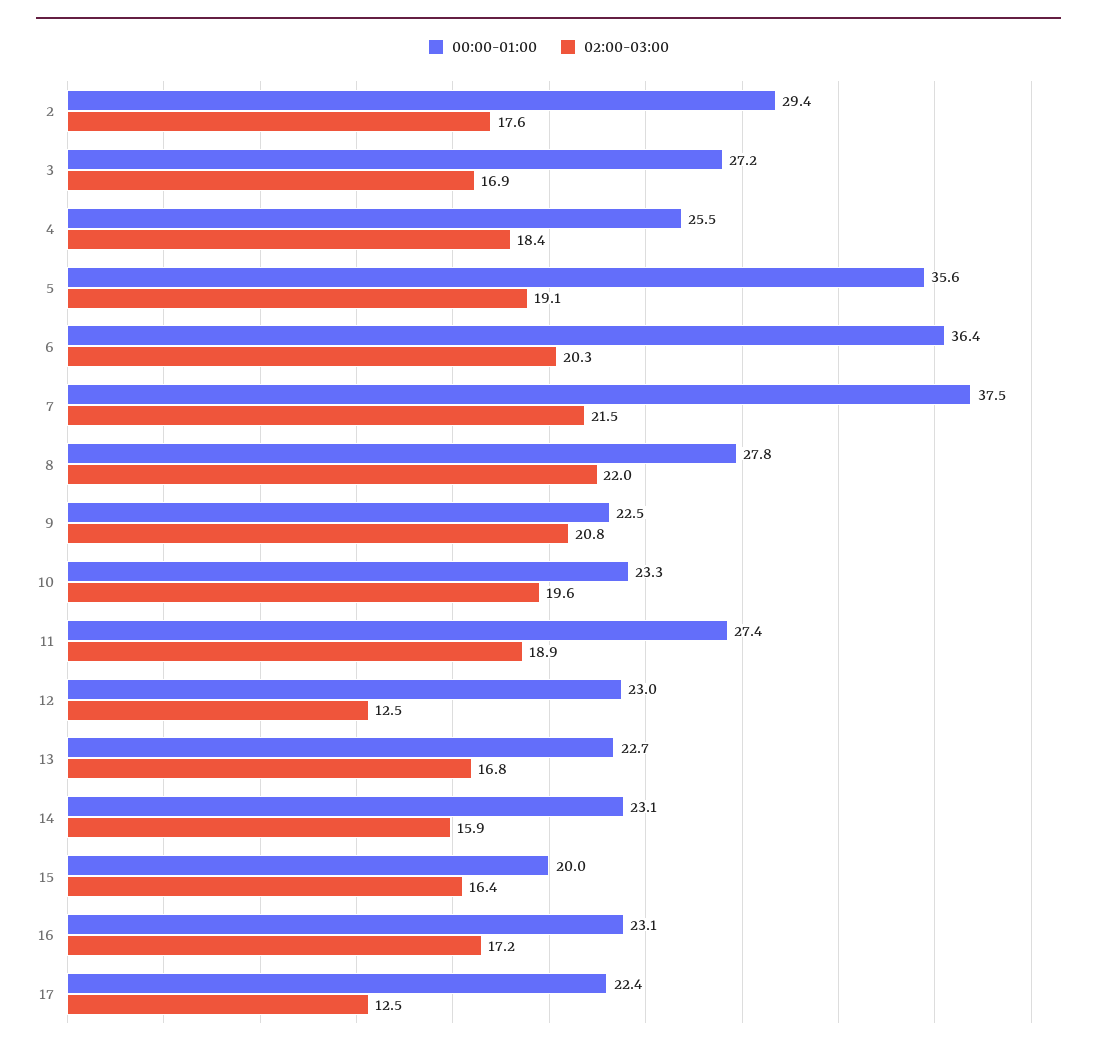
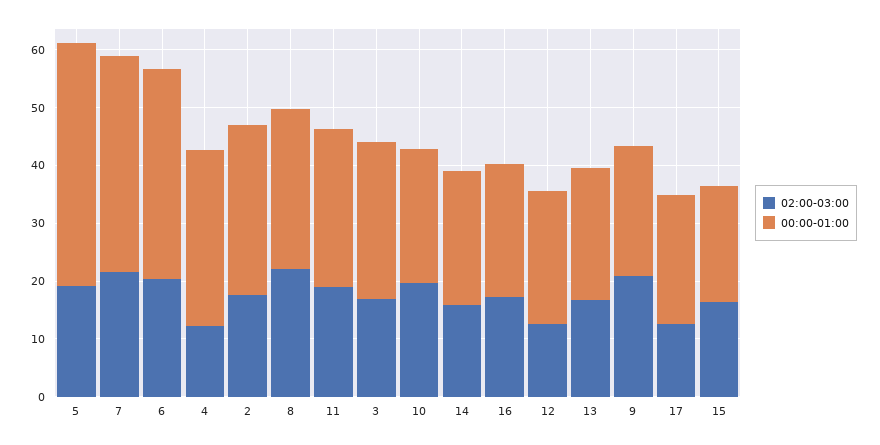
00:00-01:00, 4: 25.5 -> 30
02:00-03:00, 4: 18.4 -> 12
00:00-01:00, 5: 35.6 -> 42

